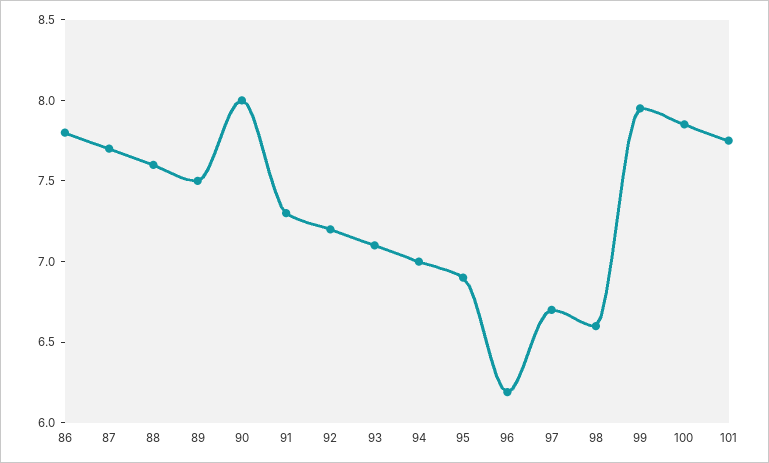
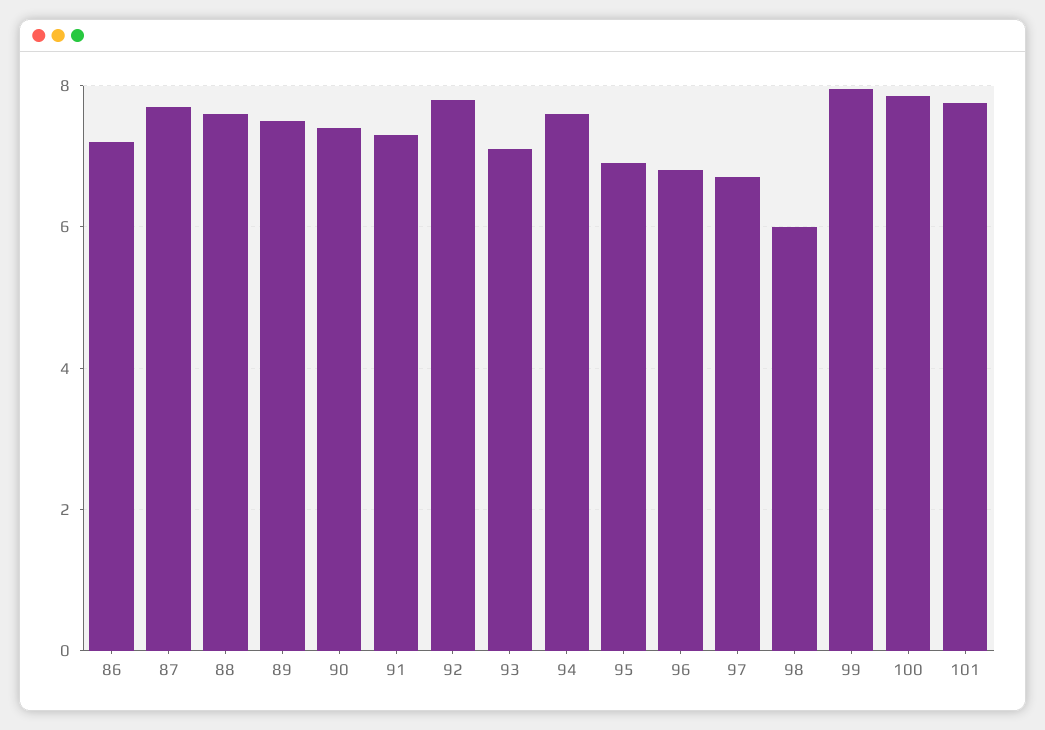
86: 7.8 -> 7.2
90: 8 -> 7.4
92: 7.2 -> 7.8
94: 7 -> 7.6
96: 6.2 -> 6.8
98: 6.6 -> 6

